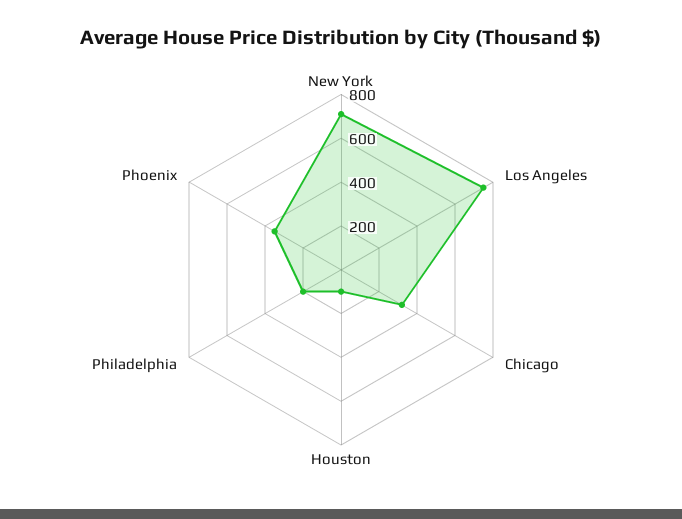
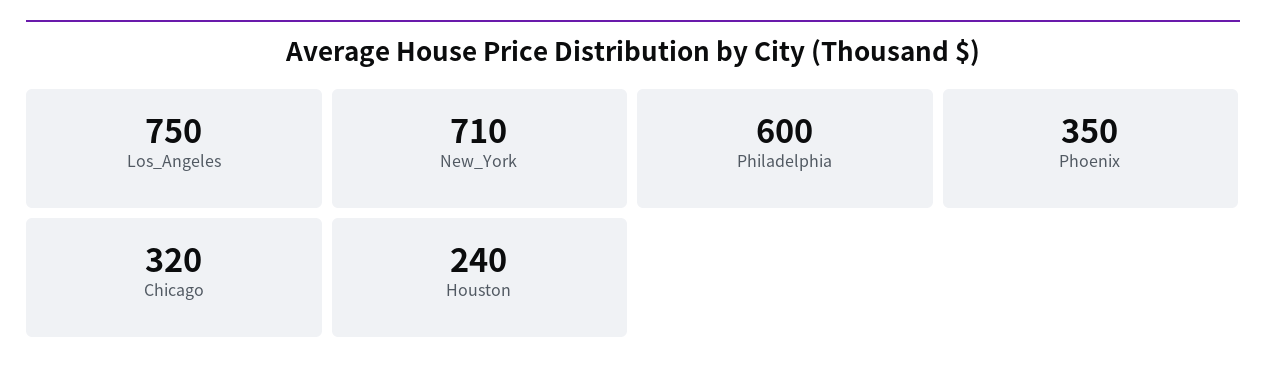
Houston: 100 -> 240
Philadelphia: 200 -> 600

